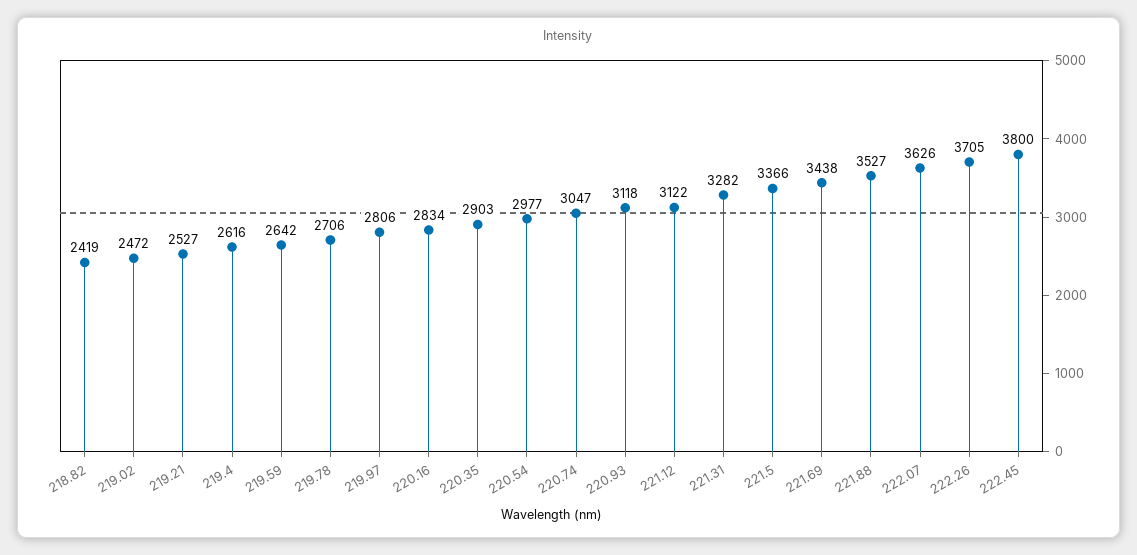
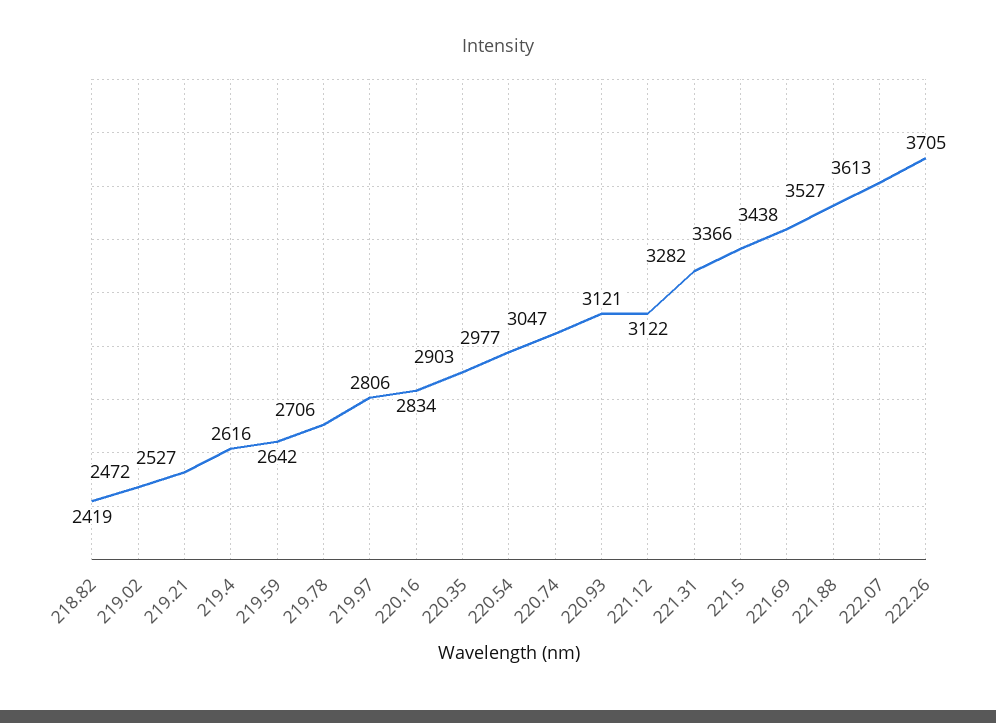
220.93: 3118 -> 3121
222.07: 3626 -> 3613
222.45: 3800 -> none

